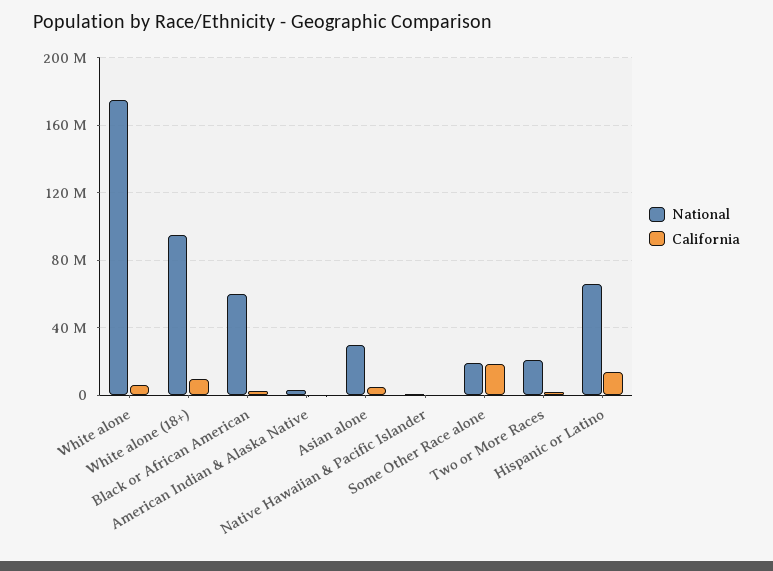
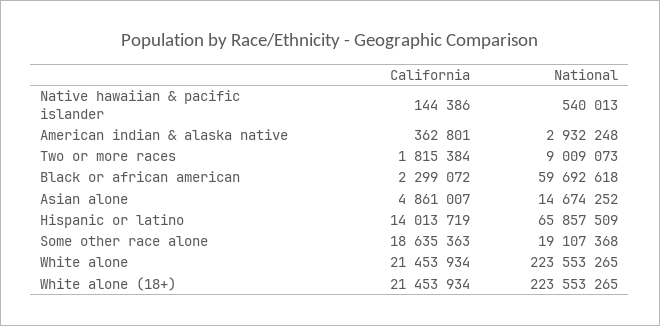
National, White alone: 175000000 -> 223553265
California, White alone: 5000000 -> 21453934
National, White alone (18+): 95000000 -> 223553265
California, White alone (18+): 10000000 -> 21453934
National, Asian alone: 30000000 -> 14674252
National, Two or More Races: 20000000 -> 9009073

